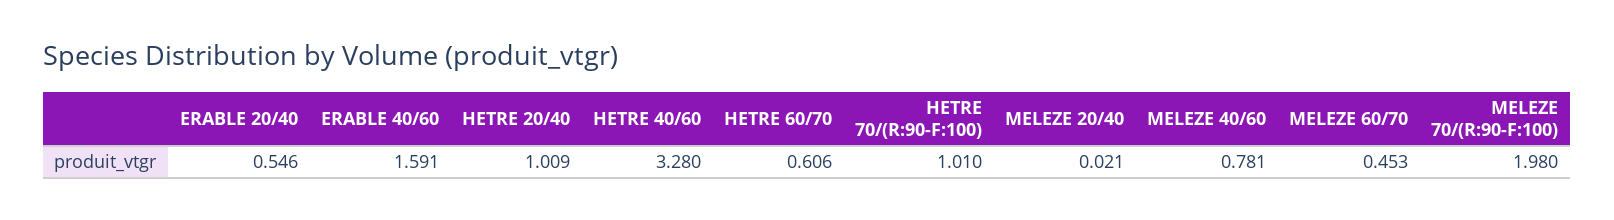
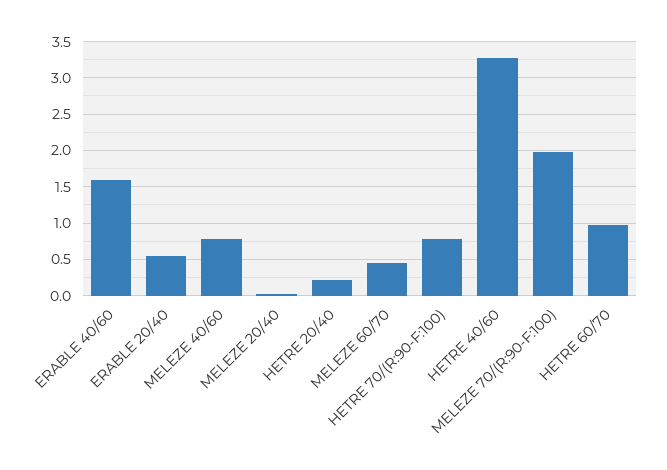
HETRE 20/40: 1.009 -> 0.2
HETRE 60/70: 0.606 -> 1
HETRE 70/(R:90-F:100): 1.01 -> 0.8

